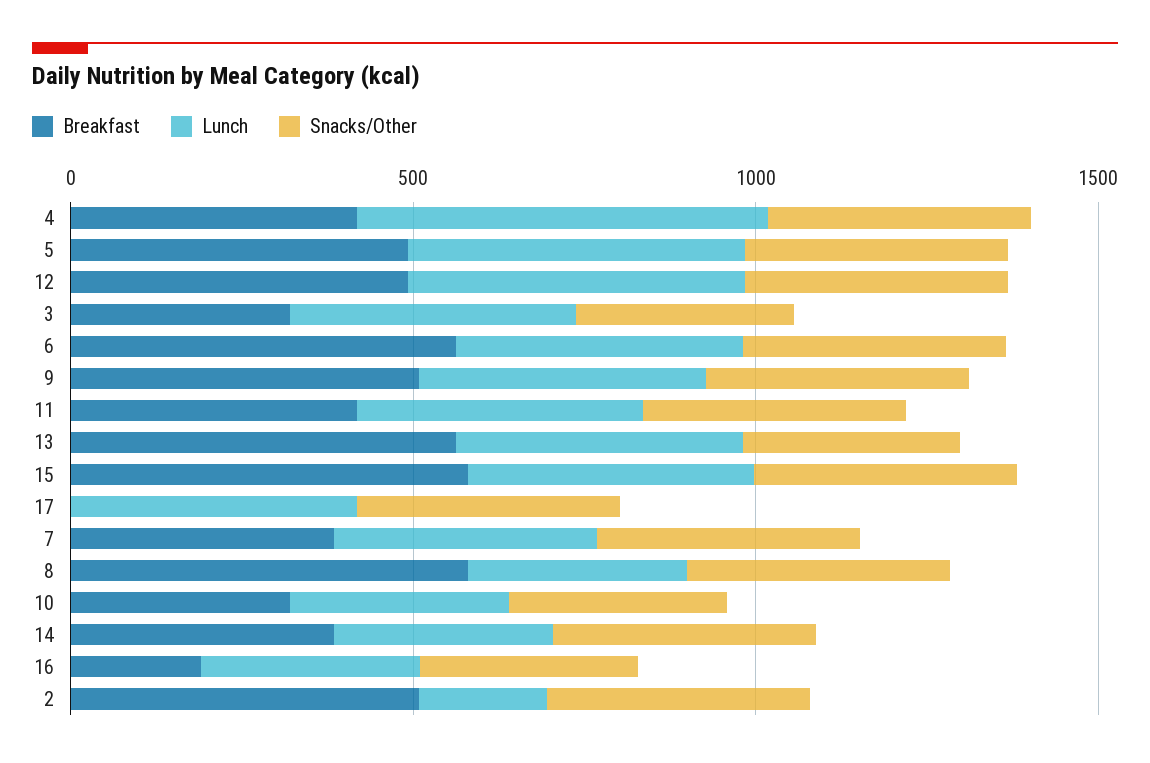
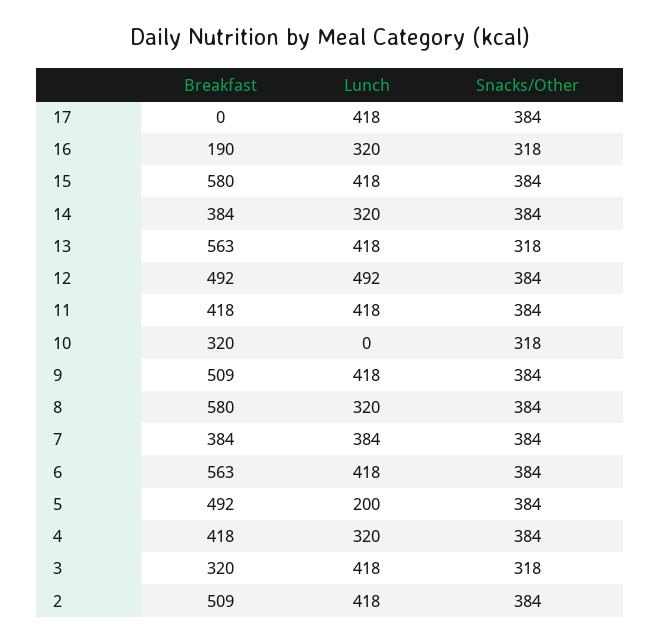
Lunch, 4: 600 -> 320
Lunch, 5: 500 -> 200
Lunch, 10: 300 -> 0
Lunch, 2: 200 -> 418

